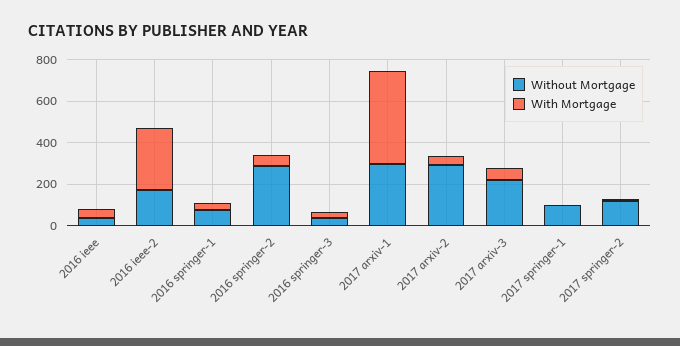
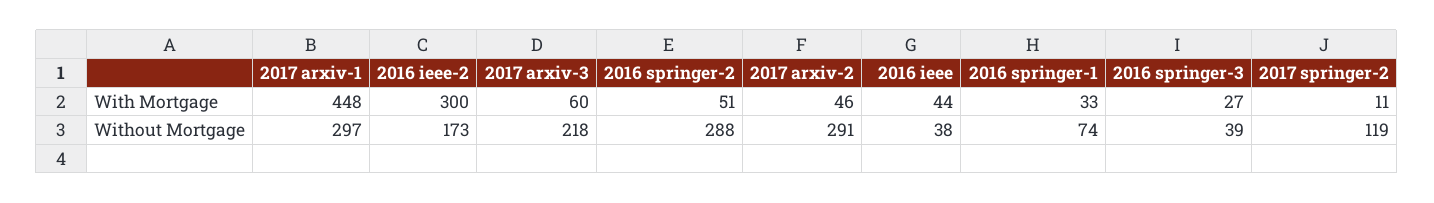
Without Mortgage, 2017 springer-1: 100 -> none
With Mortgage, 2017 springer-1: 0 -> none

